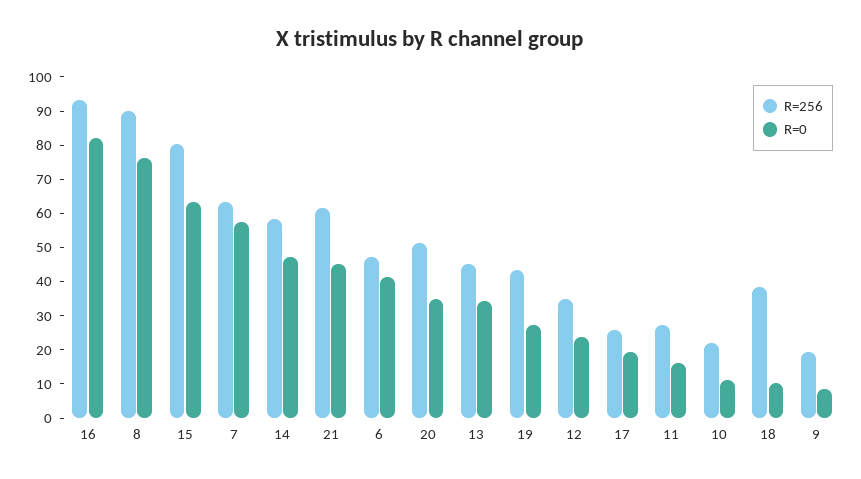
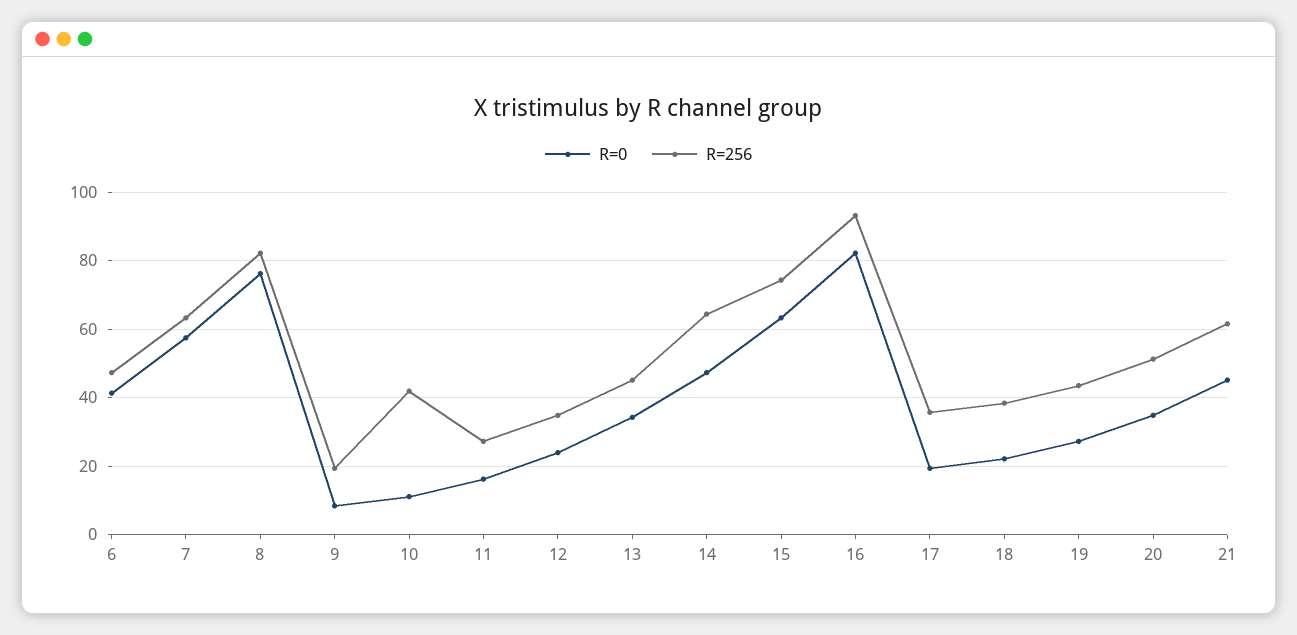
R=256, 8: 90 -> 82
R=256, 15: 80 -> 74
R=256, 14: 57.5 -> 64
R=256, 17: 25 -> 36
R=256, 10: 22.5 -> 42
R=0, 18: 10 -> 22

